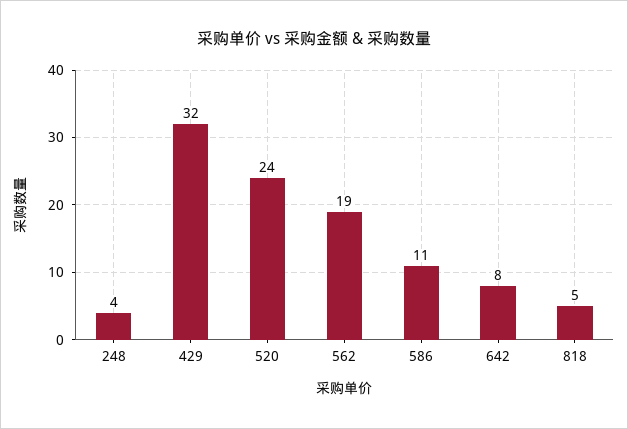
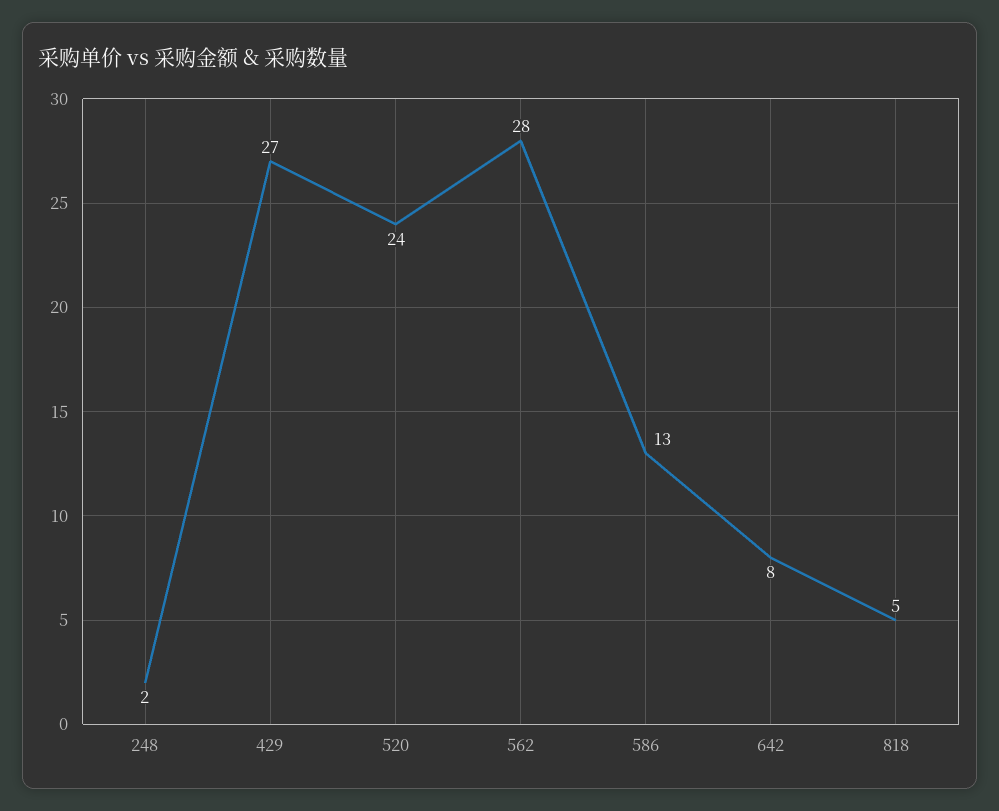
248: 4 -> 2
429: 32 -> 27
562: 19 -> 28
586: 11 -> 13

